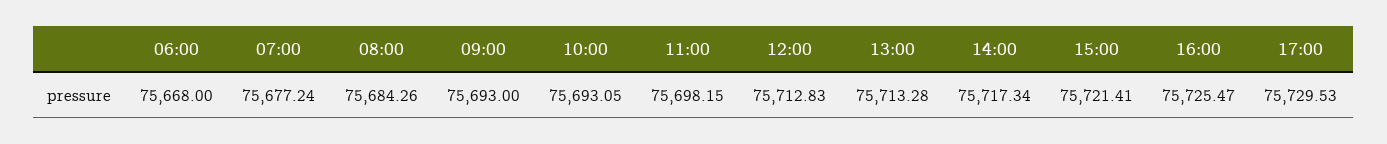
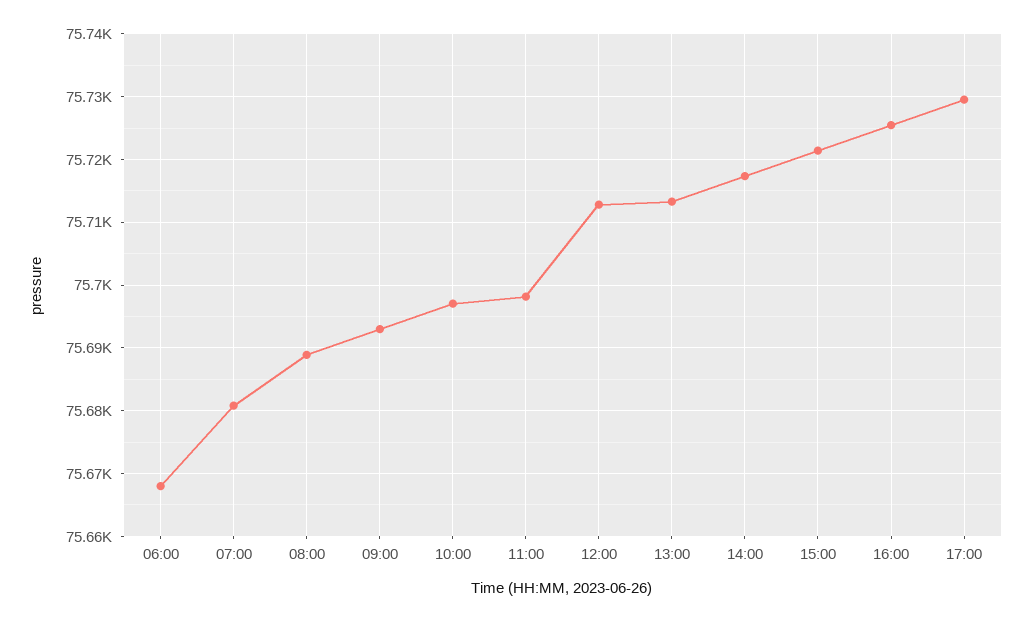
07:00: 75677.24 -> 75681
08:00: 75684.26 -> 75689
10:00: 75693.05 -> 75697

